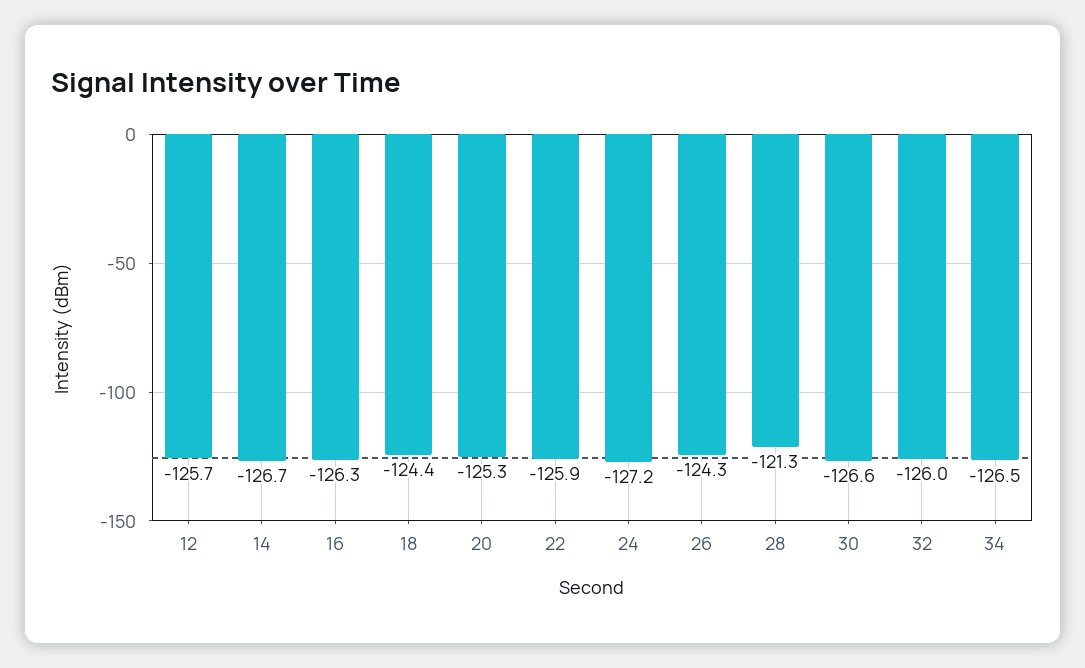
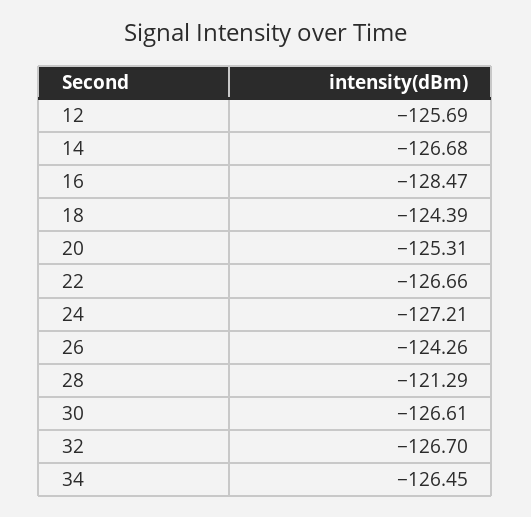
16: -126.3 -> -128.47
22: -125.9 -> -126.66
32: -126 -> -126.7

